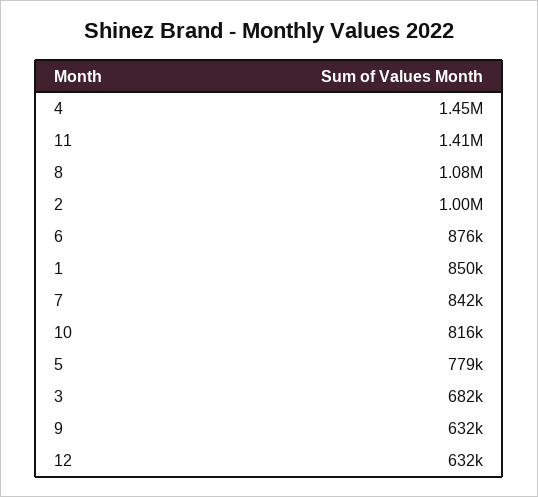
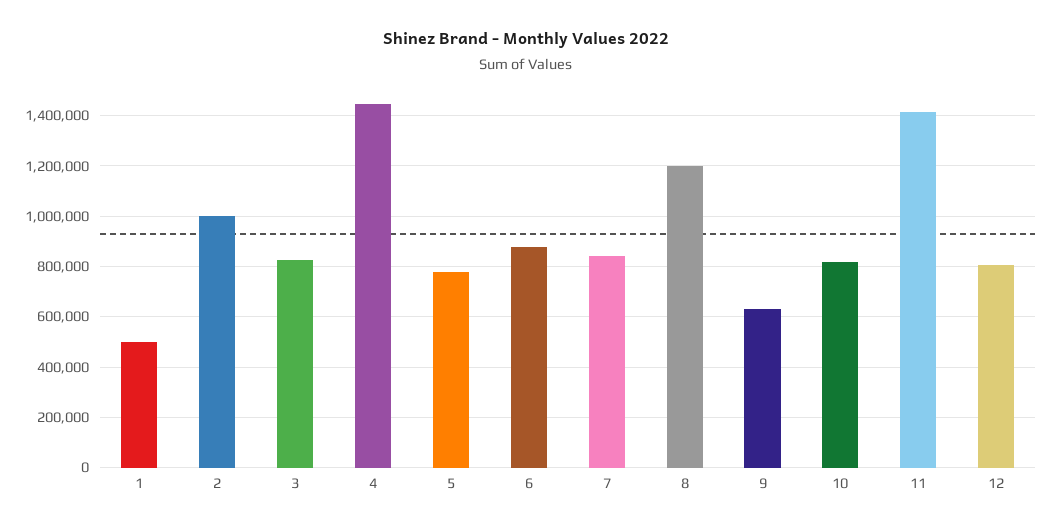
8: 1080000 -> 1200000
1: 850000 -> 500000
3: 682000 -> 825000
12: 632000 -> 800000

